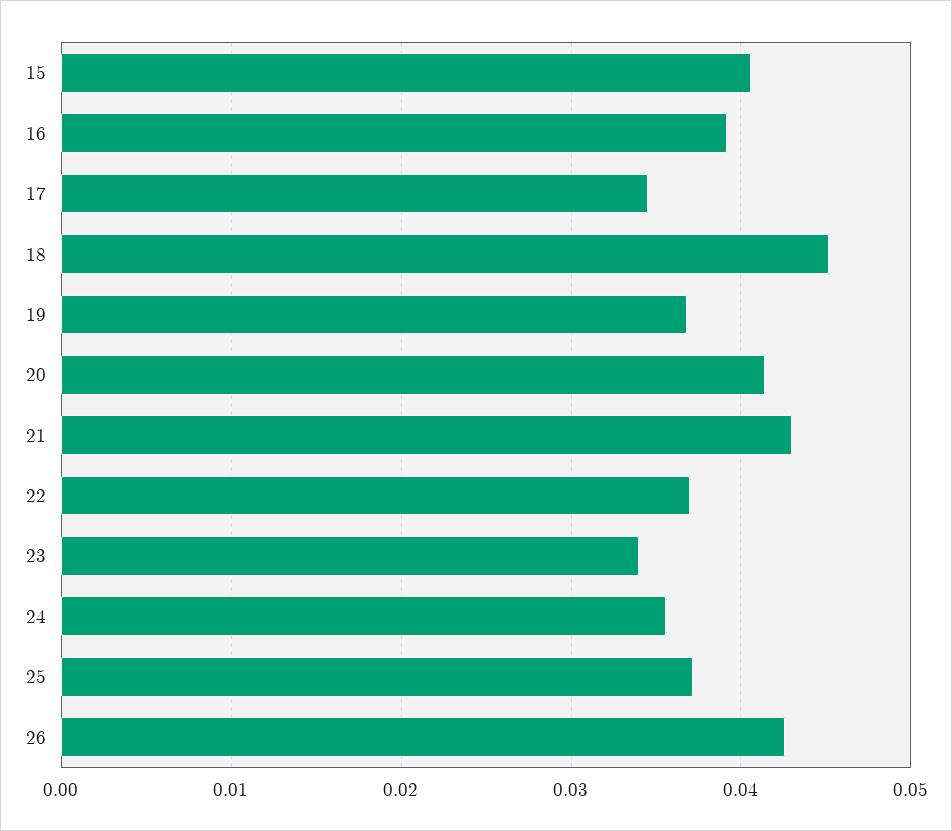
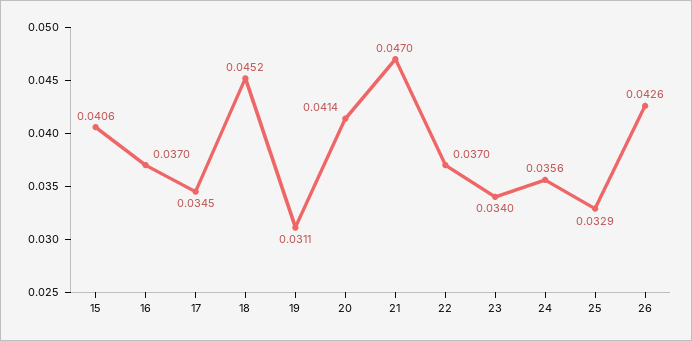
16: 0.039 -> 0.037
19: 0.037 -> 0.0311
21: 0.043 -> 0.047
25: 0.037 -> 0.0329

